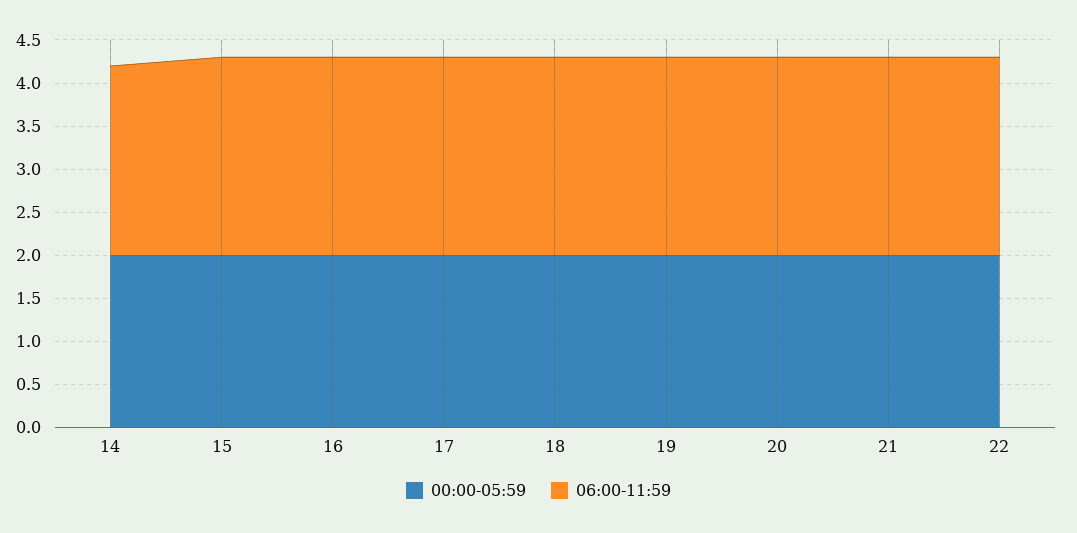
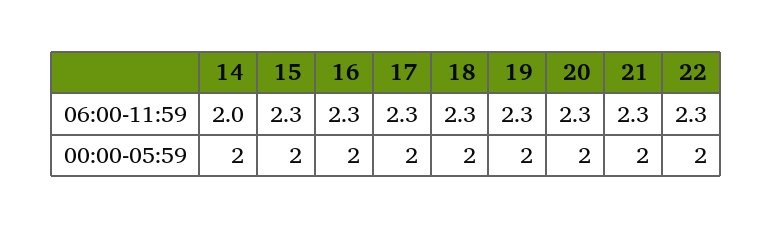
06:00-11:59, 14: 2.2 -> 2

